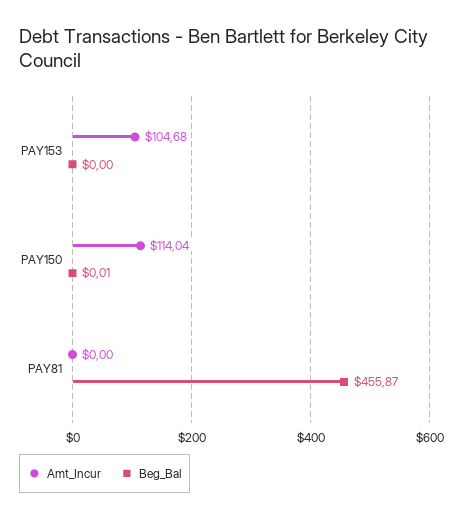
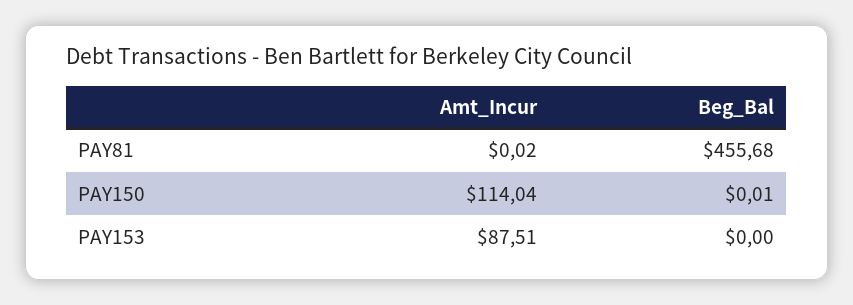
Amt_Incur, PAY153: 104.68 -> 87.51
Amt_Incur, PAY81: 0 -> 0.02
Beg_Bal, PAY81: 455.87 -> 455.68

